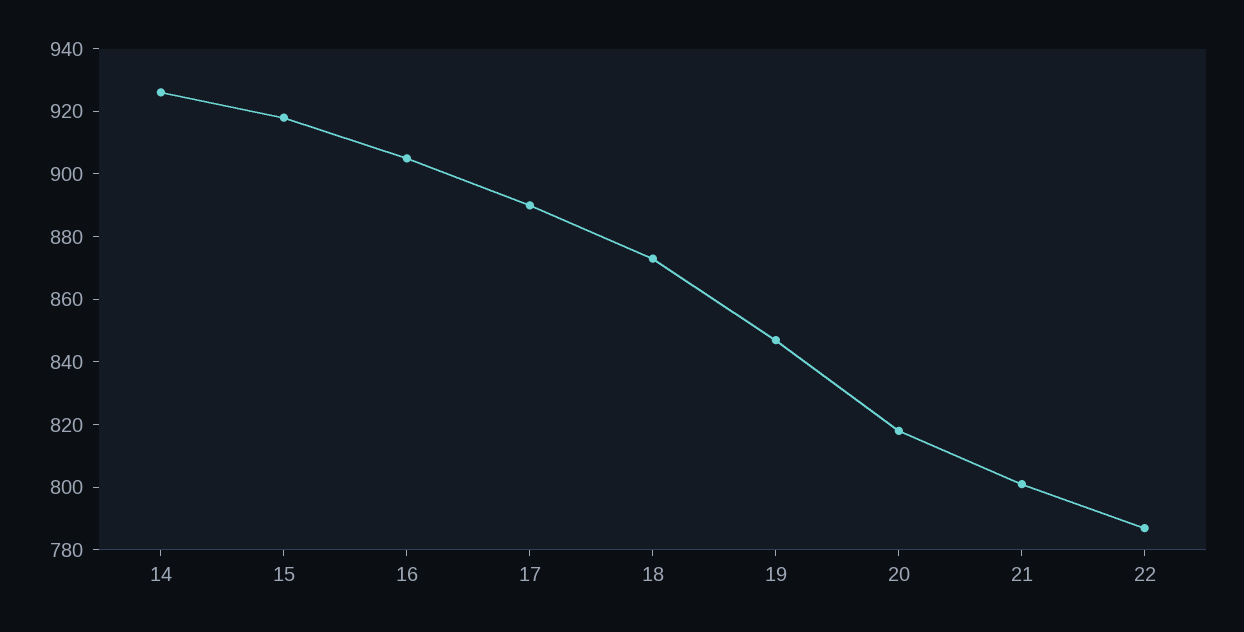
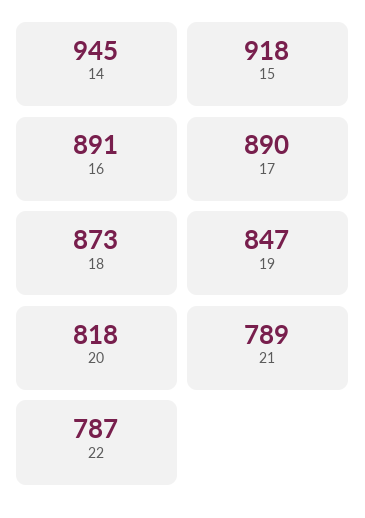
14: 925 -> 945
16: 905 -> 891
21: 800 -> 789

